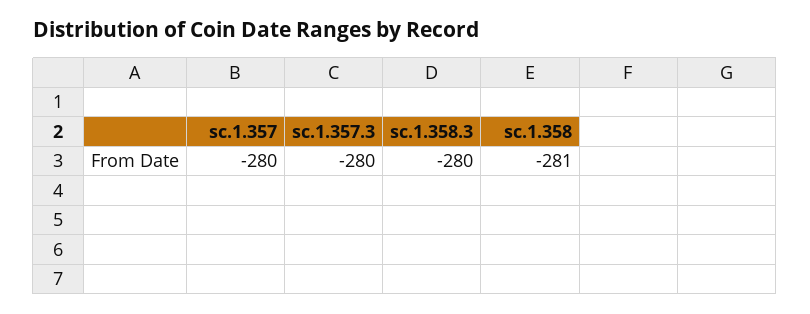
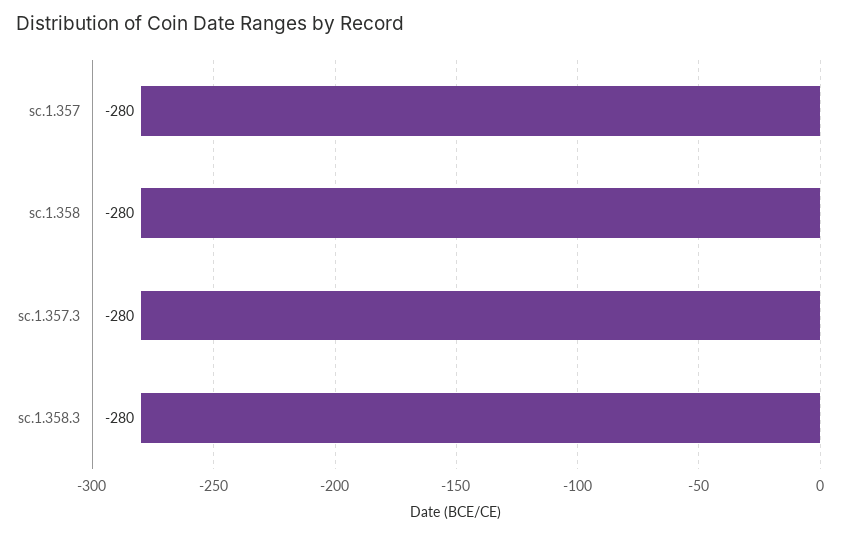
sc.1.358: -281 -> -280

